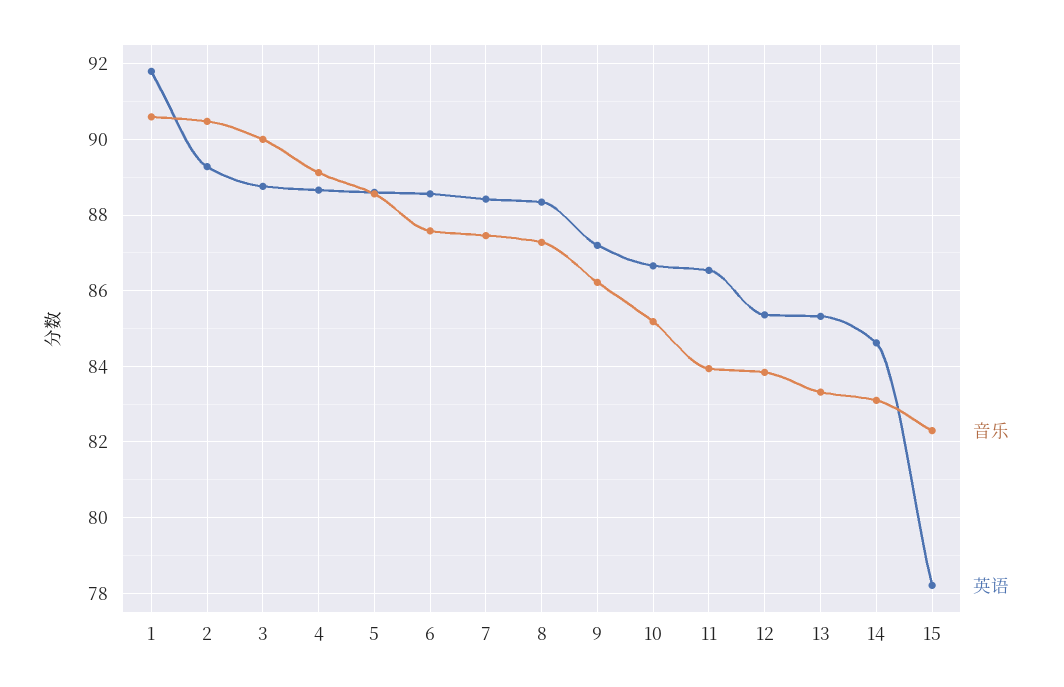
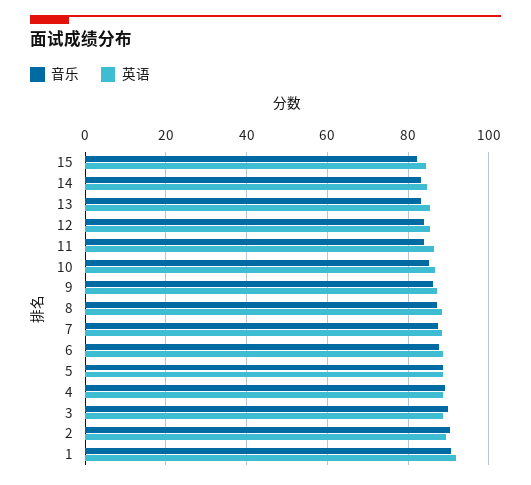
英语, 15: 78.2 -> 84

